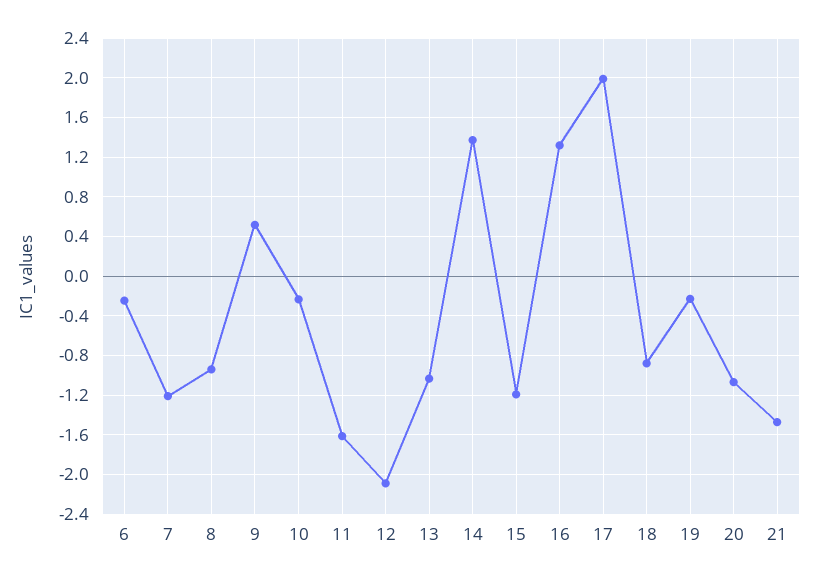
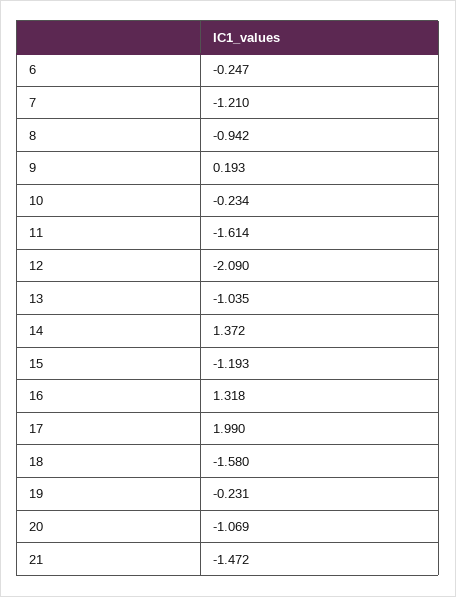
9: 0.5 -> 0.193
18: -0.9 -> -1.58

